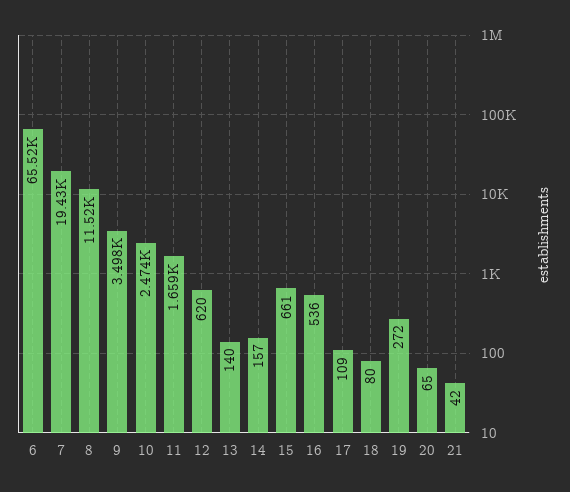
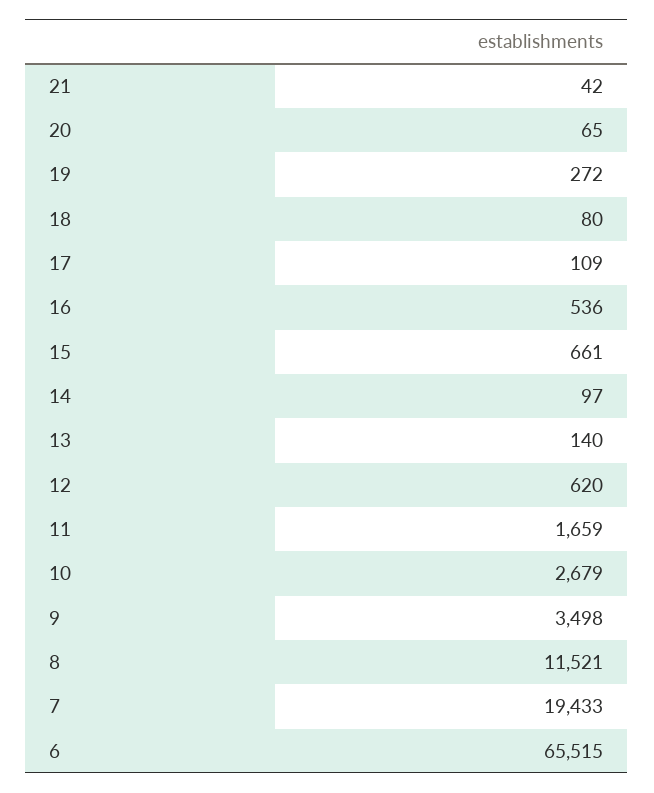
10: 2474 -> 2679
14: 157 -> 97

